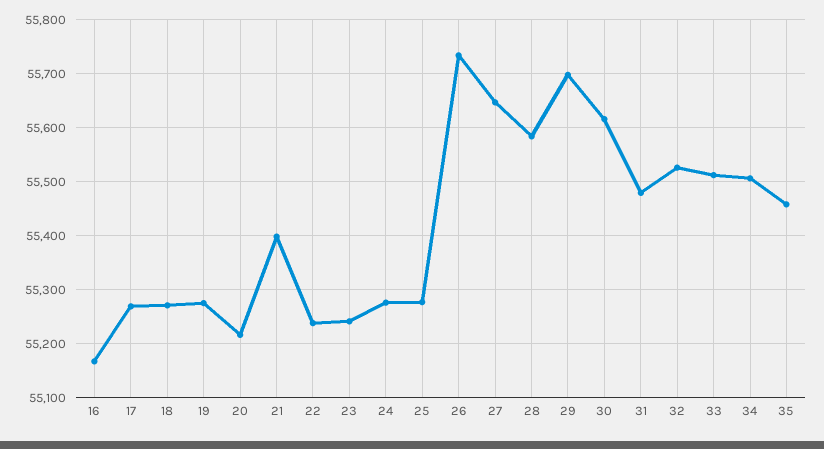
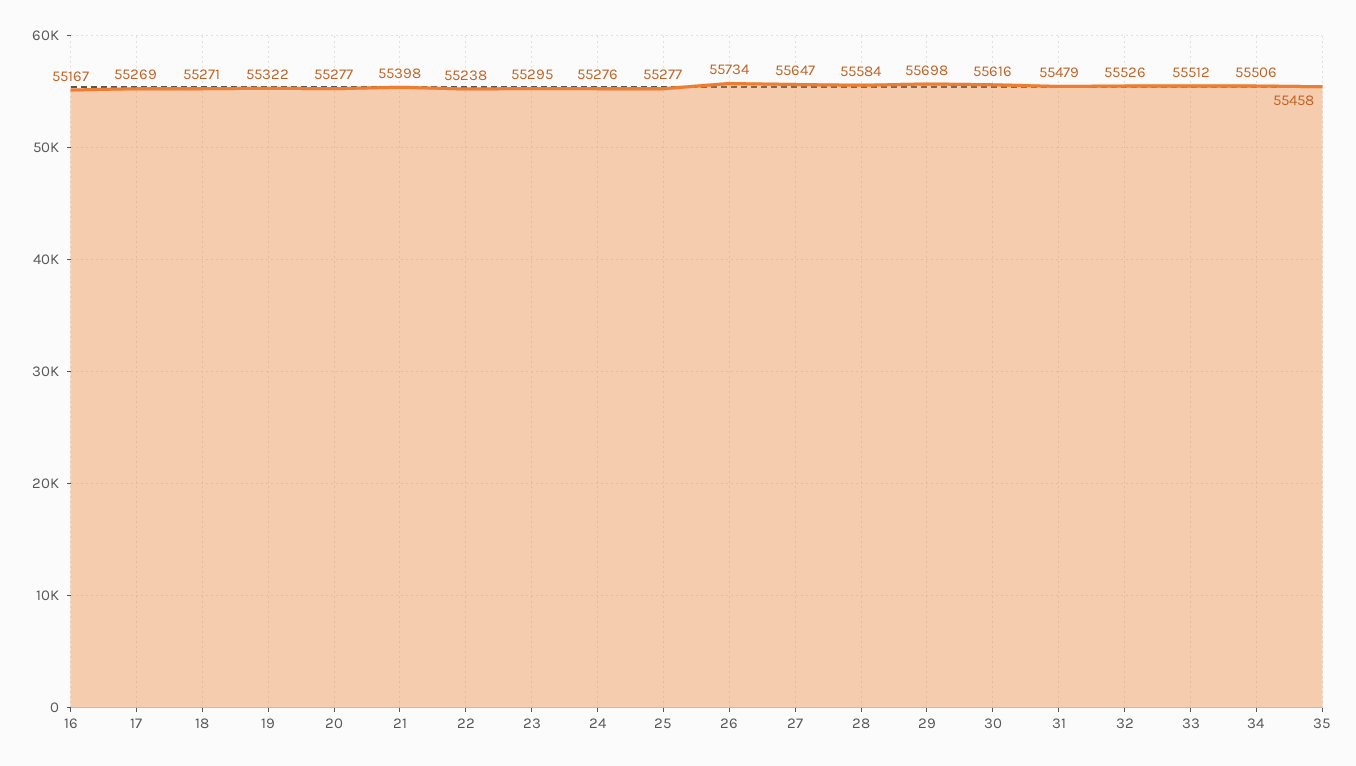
19: 55280 -> 55322
20: 55220 -> 55277
23: 55240 -> 55295

